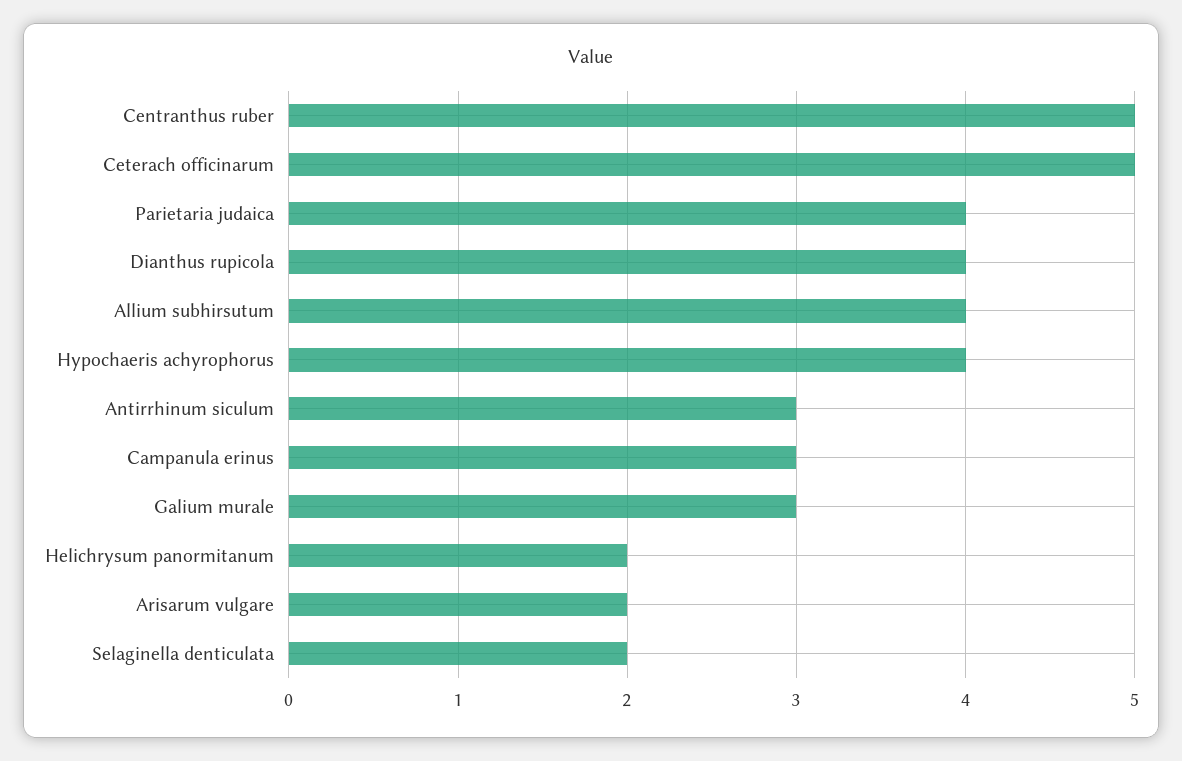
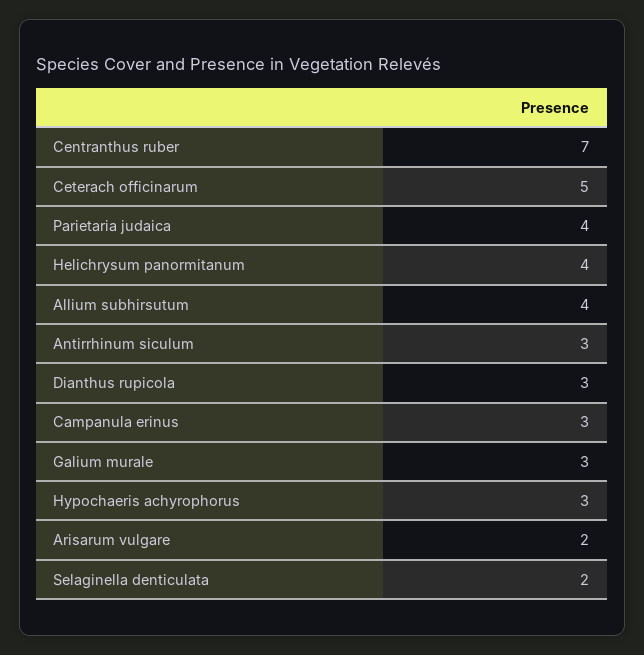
Centranthus ruber: 5 -> 7
Dianthus rupicola: 4 -> 3
Hypochaeris achyrophorus: 4 -> 3
Helichrysum panormitanum: 2 -> 4

